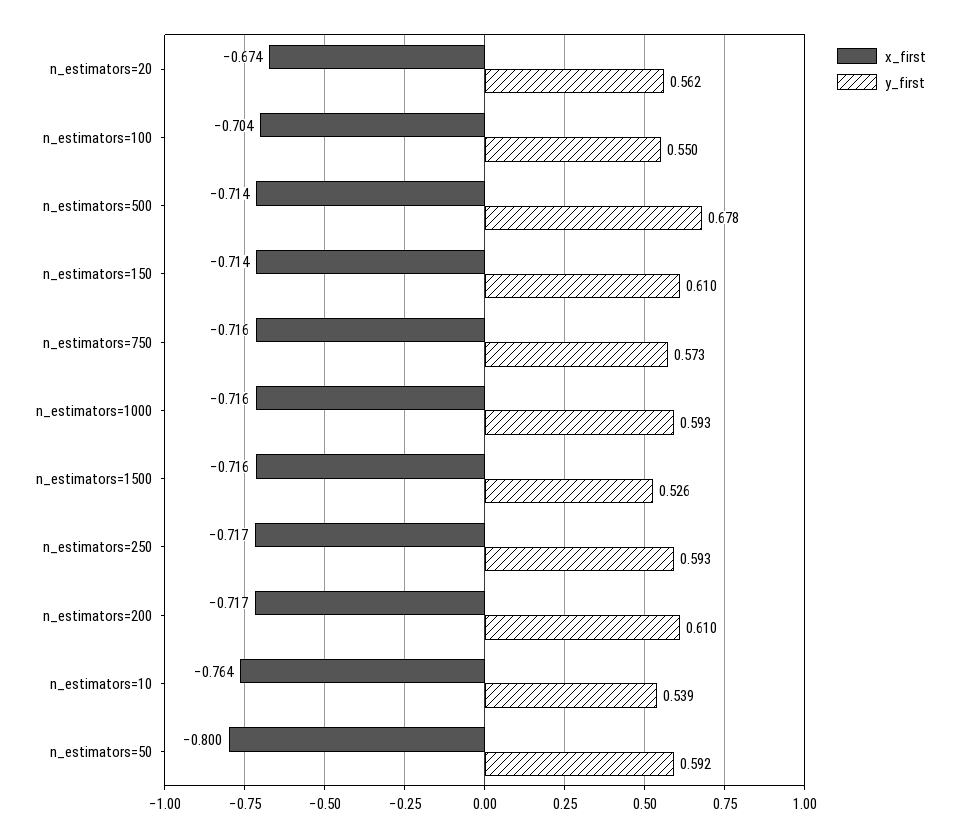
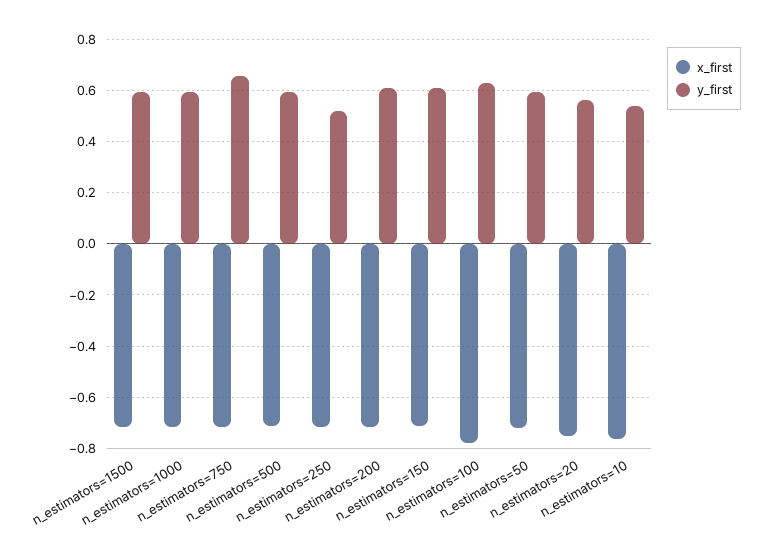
x_first, n_estimators=20: -0.674 -> -0.75
x_first, n_estimators=100: -0.704 -> -0.775
y_first, n_estimators=100: 0.55 -> 0.625
y_first, n_estimators=500: 0.678 -> 0.6
y_first, n_estimators=750: 0.573 -> 0.65
y_first, n_estimators=1500: 0.526 -> 0.6
y_first, n_estimators=250: 0.593 -> 0.525
x_first, n_estimators=50: -0.8 -> -0.725

